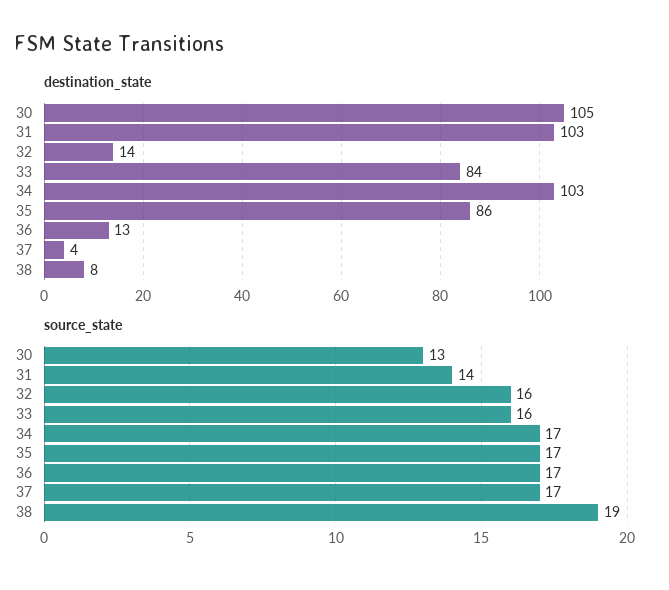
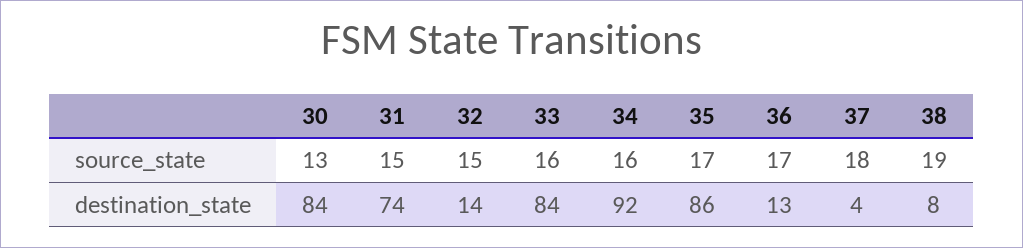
destination_state, 30: 105 -> 84
destination_state, 31: 103 -> 74
destination_state, 34: 103 -> 92
source_state, 31: 14 -> 15
source_state, 32: 16 -> 15
source_state, 34: 17 -> 16
source_state, 37: 17 -> 18

